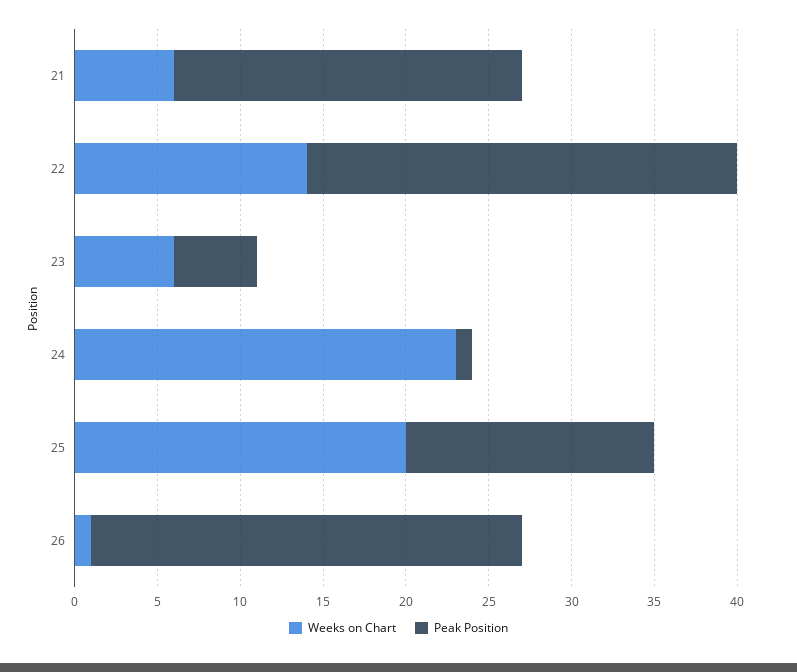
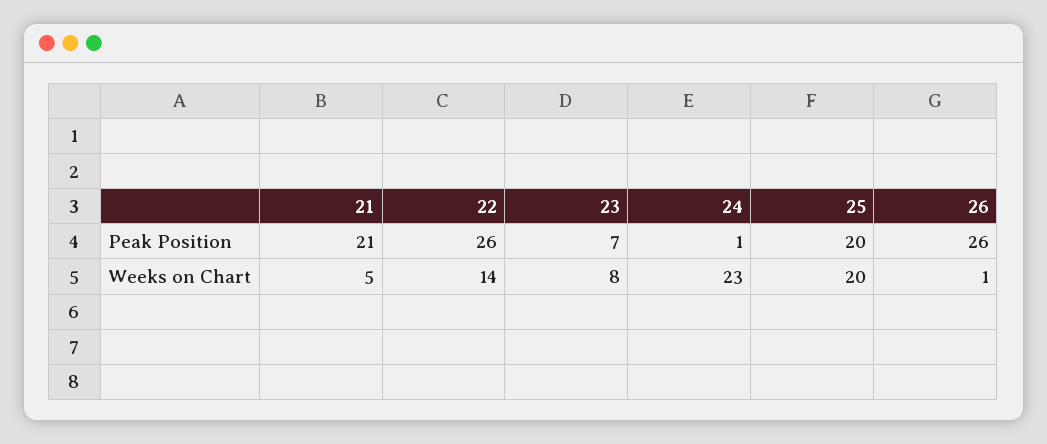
Weeks on Chart, 21: 6 -> 5
Weeks on Chart, 23: 6 -> 8
Peak Position, 23: 5 -> 7
Peak Position, 25: 15 -> 20

